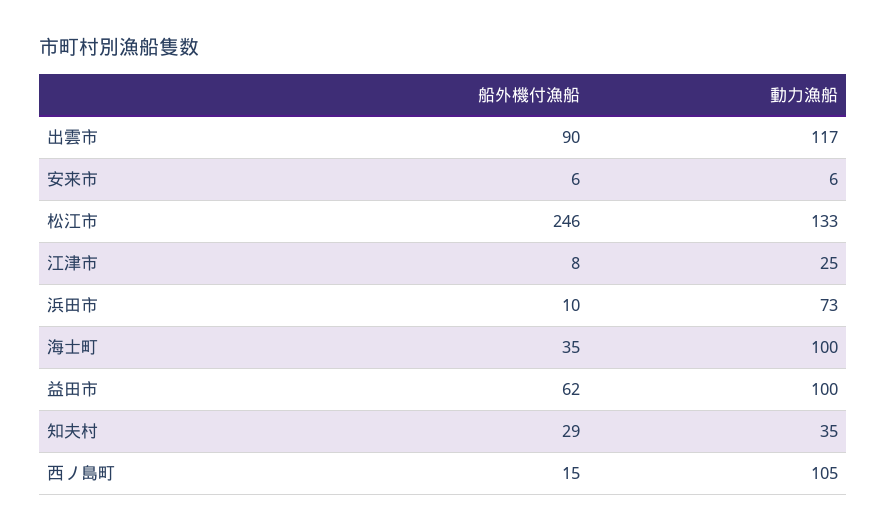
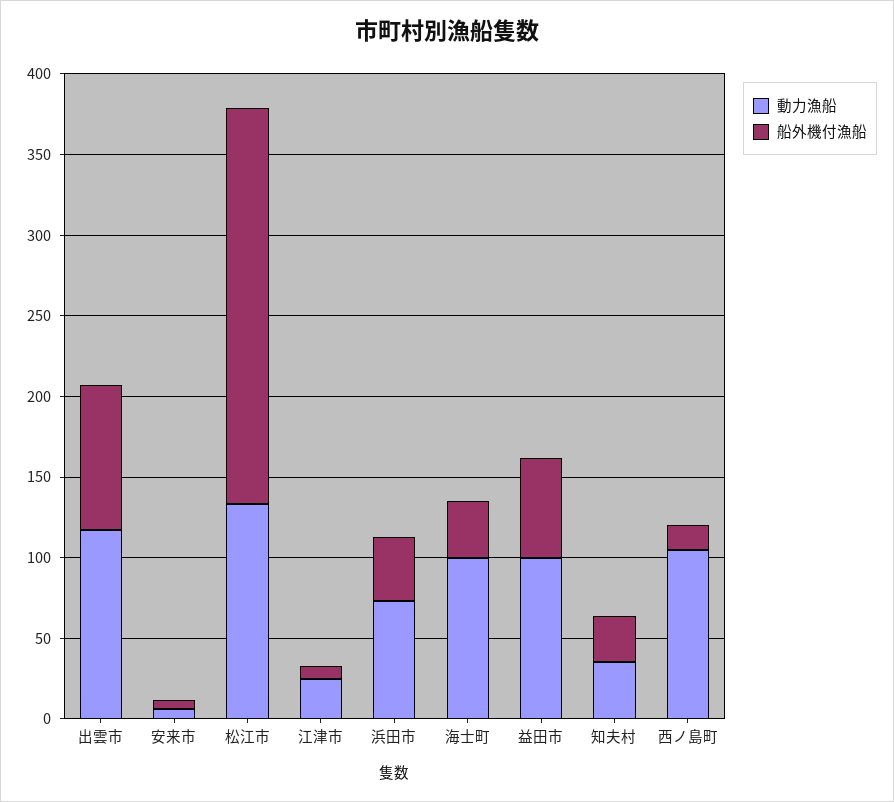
船外機付漁船, 浜田市: 10 -> 40

